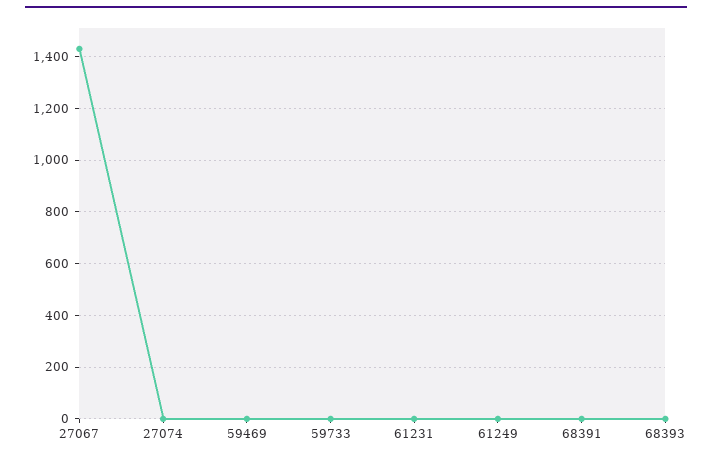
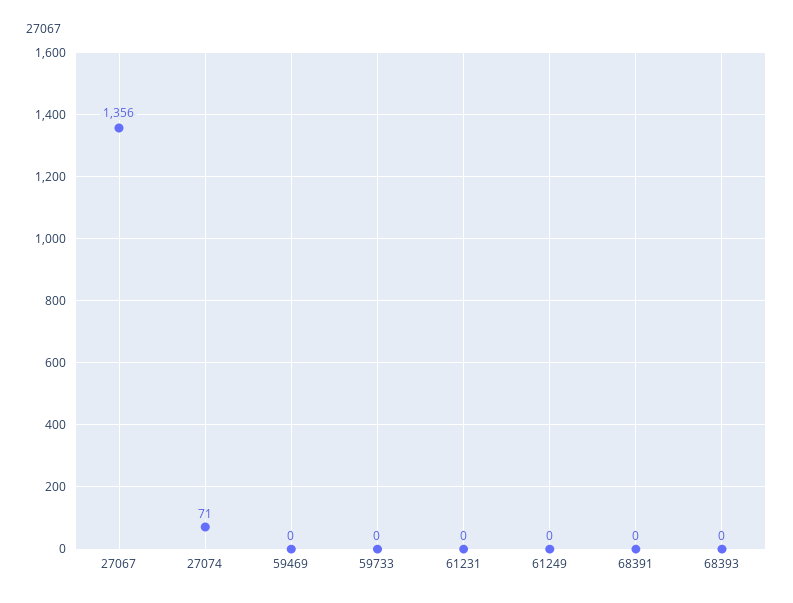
27067: 1425 -> 1356
27074: 0 -> 71

